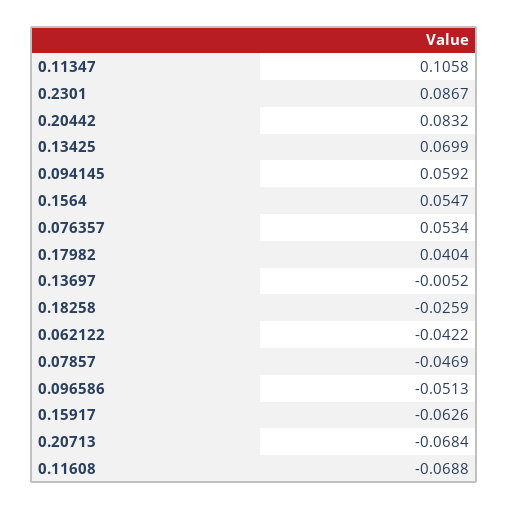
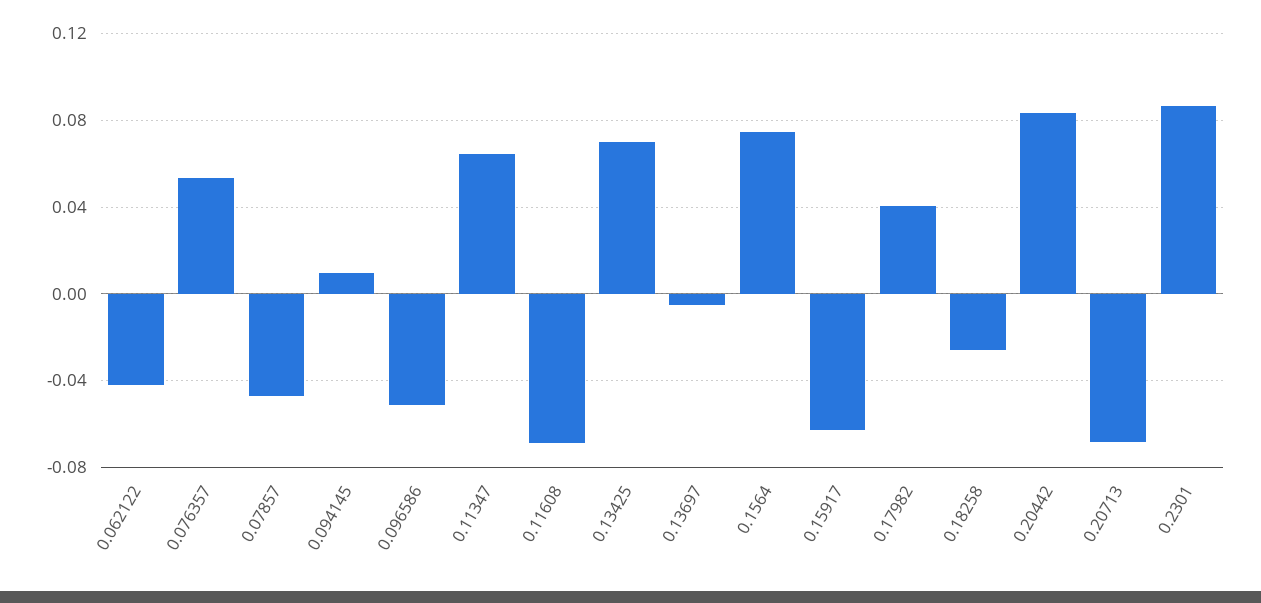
0.11347: 0.1058 -> 0.065
0.094145: 0.0592 -> 0.01
0.1564: 0.0547 -> 0.075

